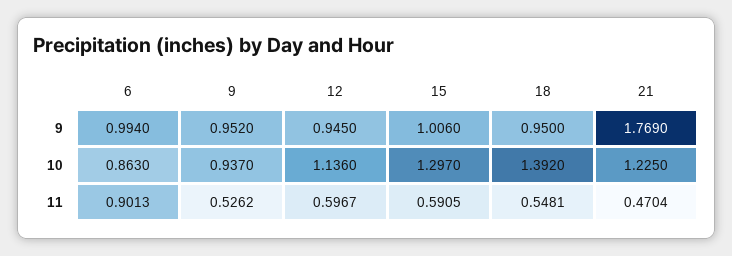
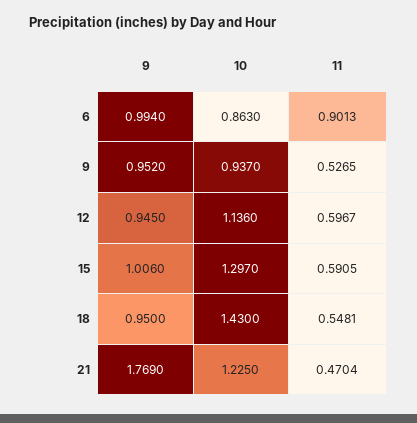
18, 10: 1.392 -> 1.43
9, 11: 0.5262 -> 0.5265

